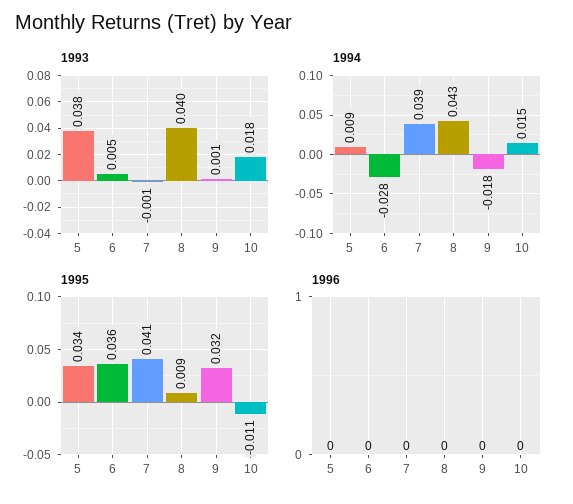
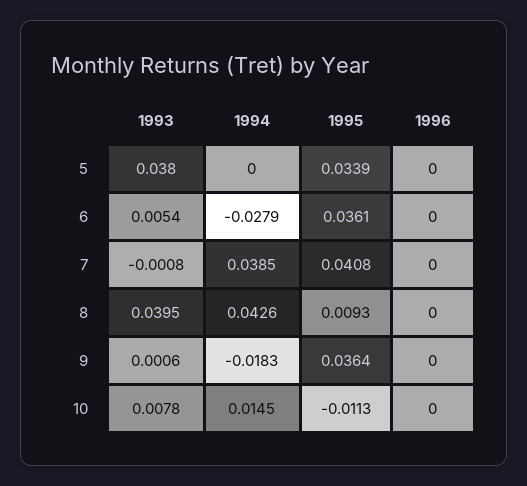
1993, 10: 0.018 -> 0.0078
1994, 5: 0.009 -> 0
1995, 9: 0.032 -> 0.0364

